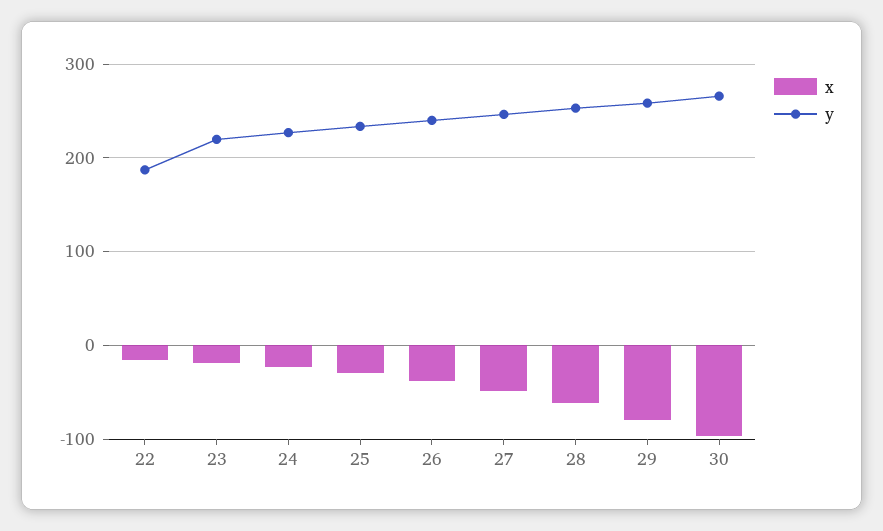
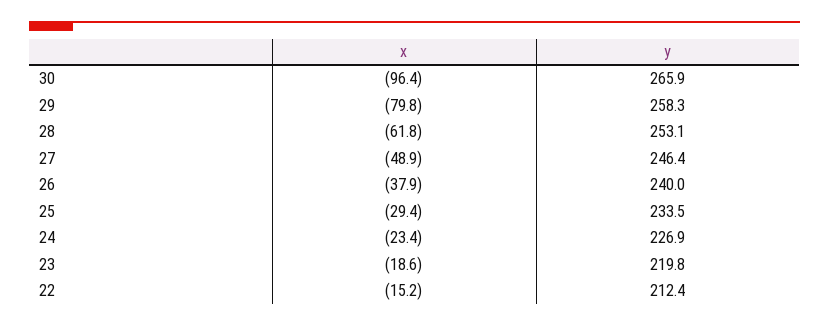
y, 22: 190 -> 212.4

